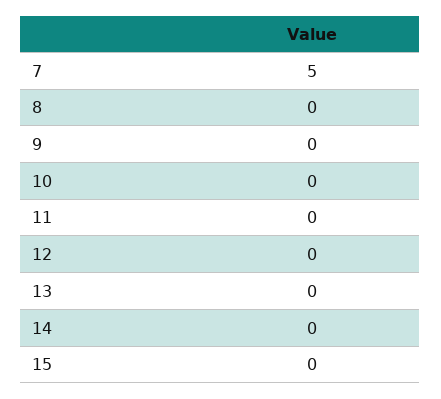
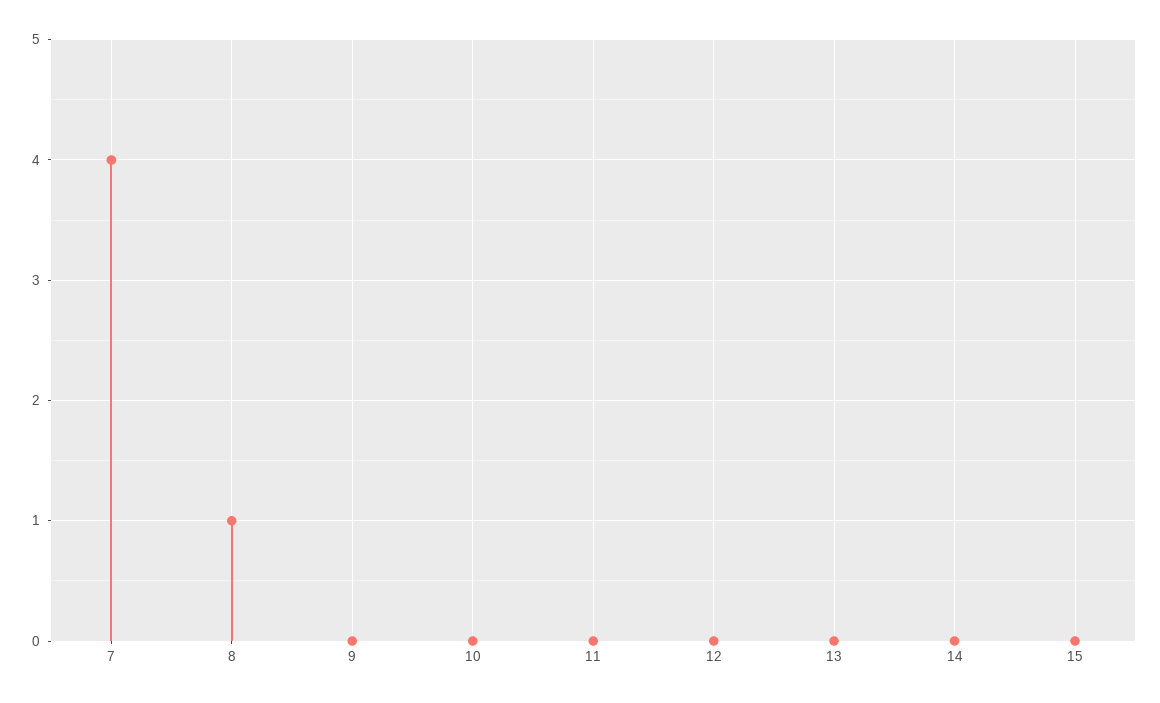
7: 5 -> 4
8: 0 -> 1

